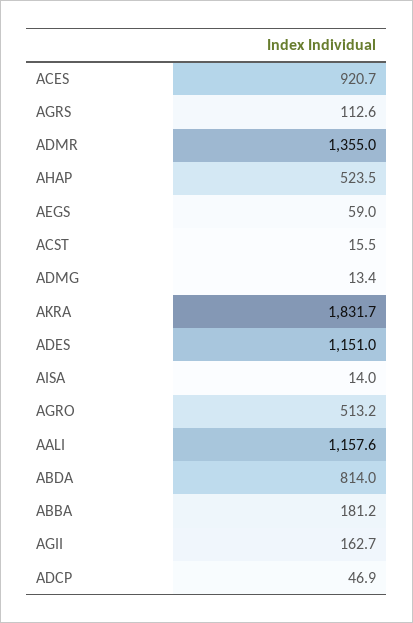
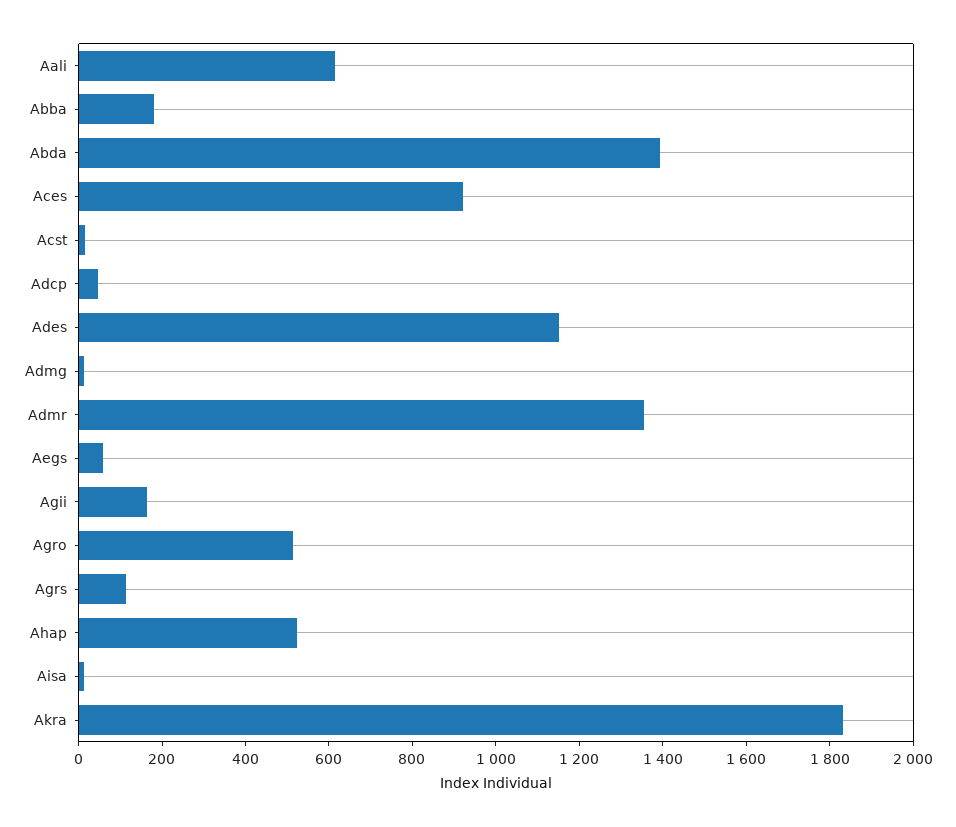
AALI: 1157.6 -> 600
ABDA: 814 -> 1400

